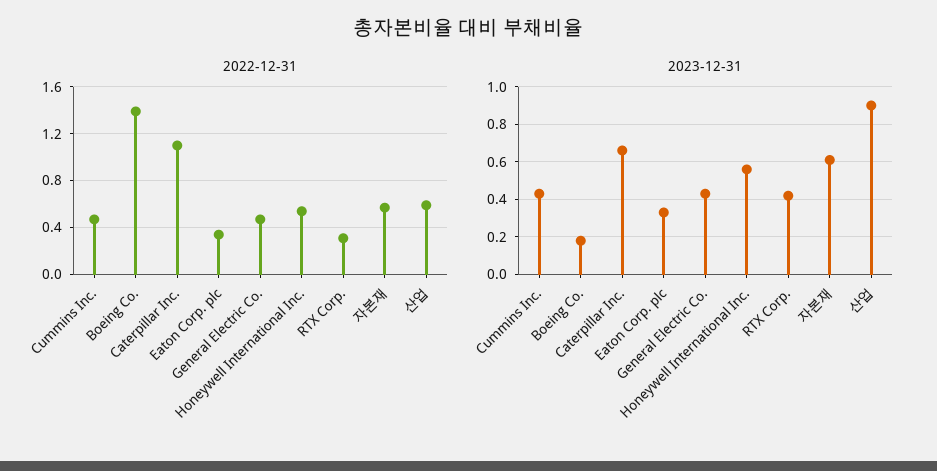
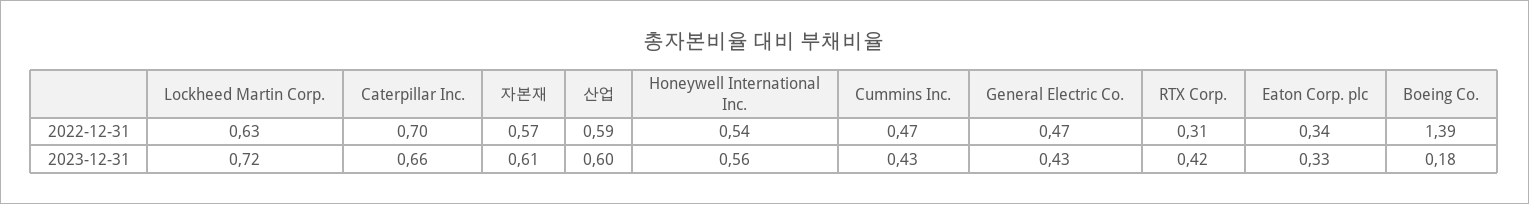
2022-12-31, Caterpillar Inc.: 1.1 -> 0.7
2023-12-31, 산업: 0.9 -> 0.6
2022-12-31, Lockheed Martin Corp.: none -> 0.63
2023-12-31, Lockheed Martin Corp.: none -> 0.72

